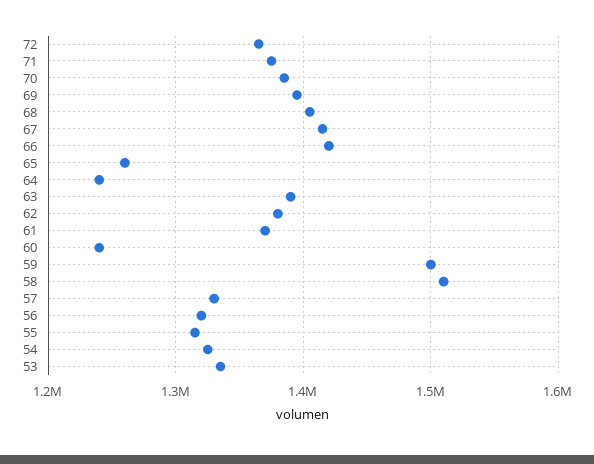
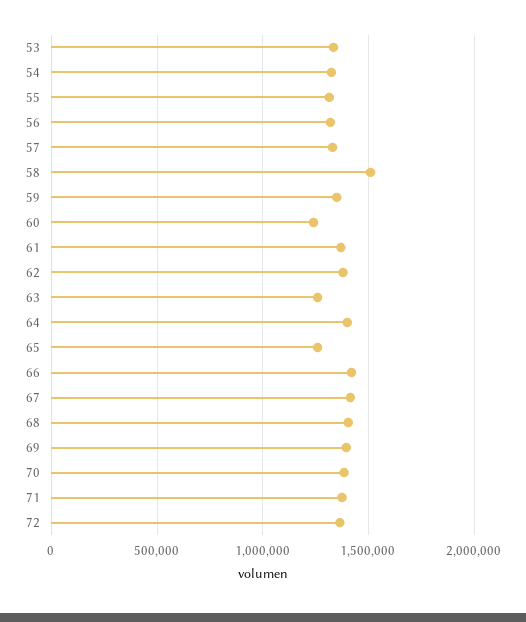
64: 1240000 -> 1400000
63: 1390000 -> 1250000
59: 1500000 -> 1350000

